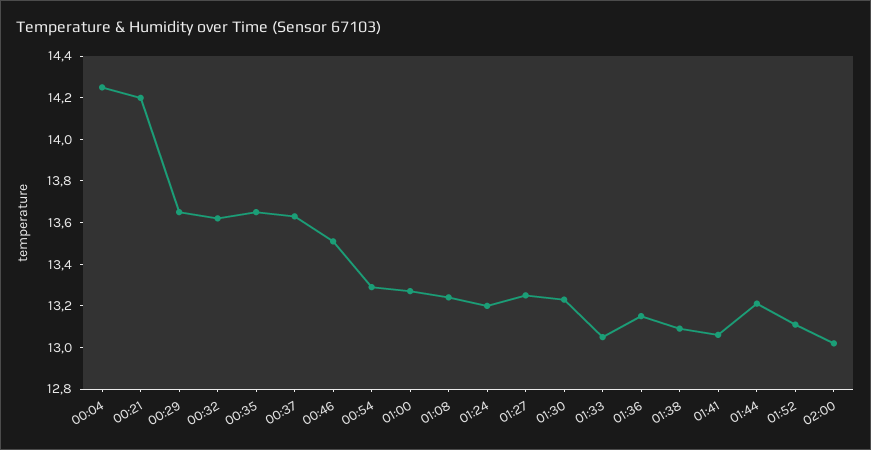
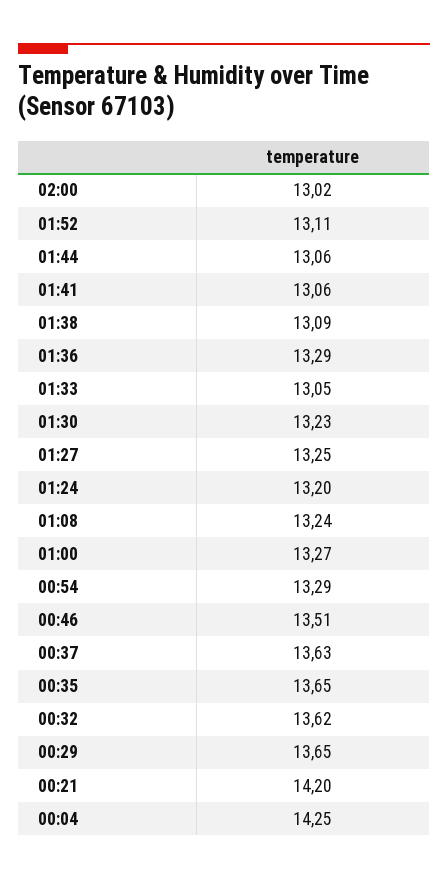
01:36: 13.15 -> 13.29
01:44: 13.2 -> 13.06

